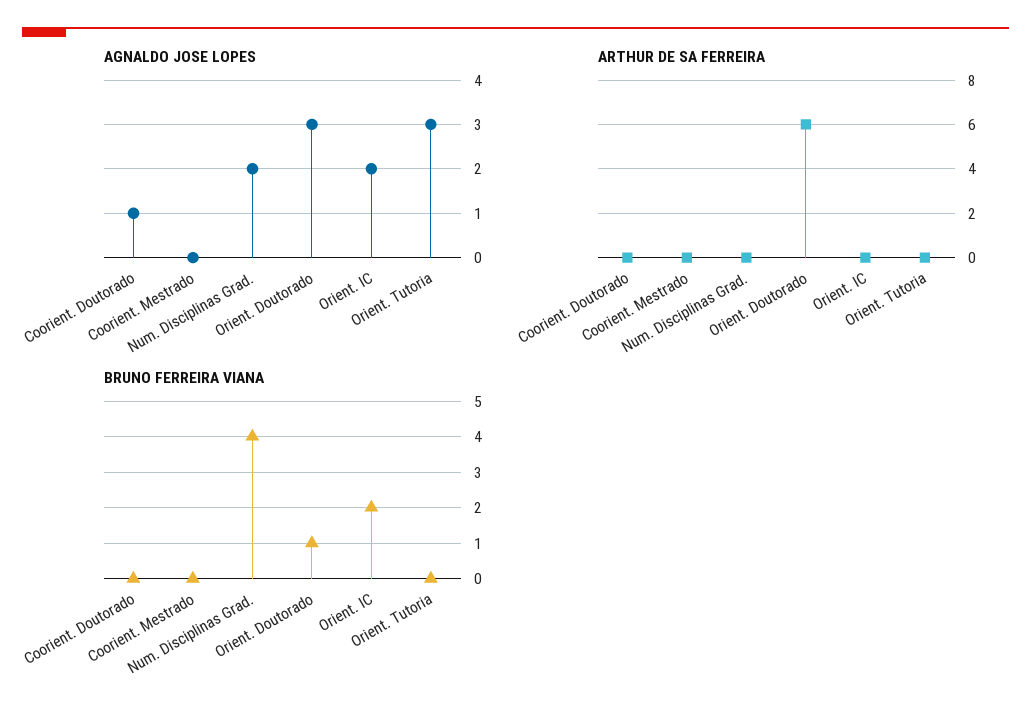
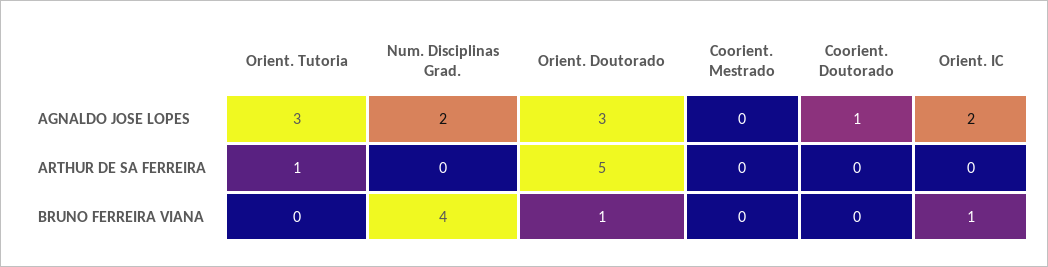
ARTHUR DE SA FERREIRA, Orient. Doutorado: 6 -> 5
ARTHUR DE SA FERREIRA, Orient. Tutoria: 0 -> 1
BRUNO FERREIRA VIANA, Orient. IC: 2 -> 1

